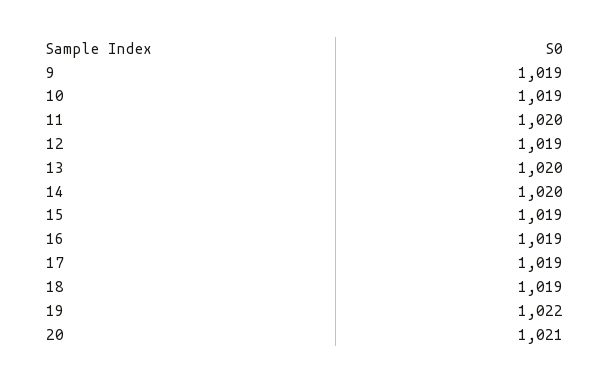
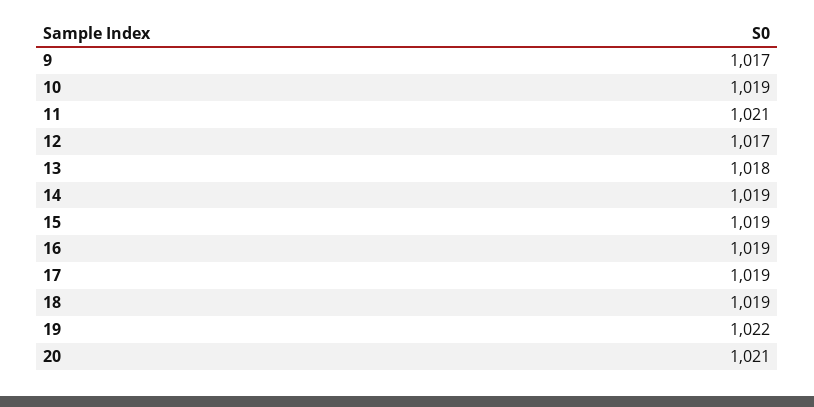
9: 1019 -> 1017
11: 1020 -> 1021
12: 1019 -> 1017
13: 1020 -> 1018
14: 1020 -> 1019

